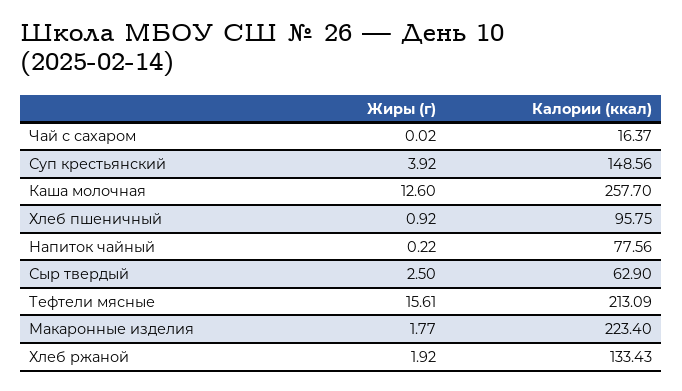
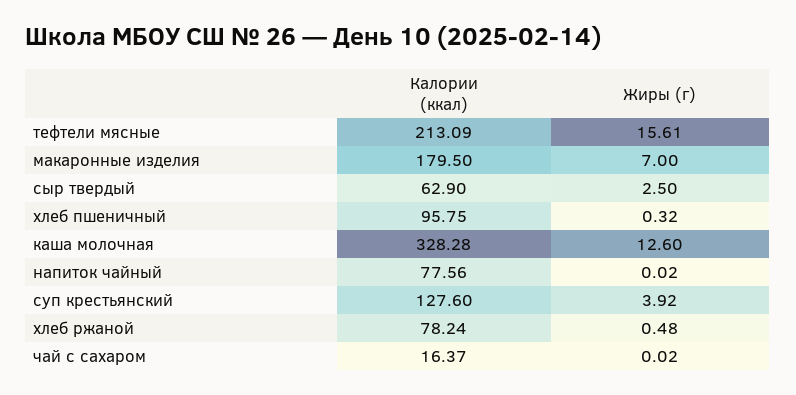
Калории (ккал), Суп крестьянский: 148.56 -> 127.6
Калории (ккал), Каша молочная: 257.7 -> 328.28
Жиры (г), Хлеб пшеничный: 0.92 -> 0.32
Жиры (г), Напиток чайный: 0.22 -> 0.02
Жиры (г), Макаронные изделия: 1.77 -> 7
Калории (ккал), Макаронные изделия: 223.4 -> 179.5
Жиры (г), Хлеб ржаной: 1.92 -> 0.48
Калории (ккал), Хлеб ржаной: 133.43 -> 78.24

